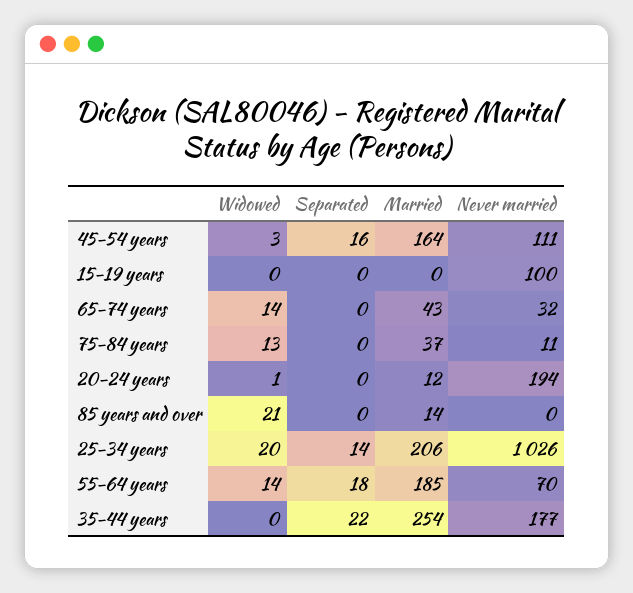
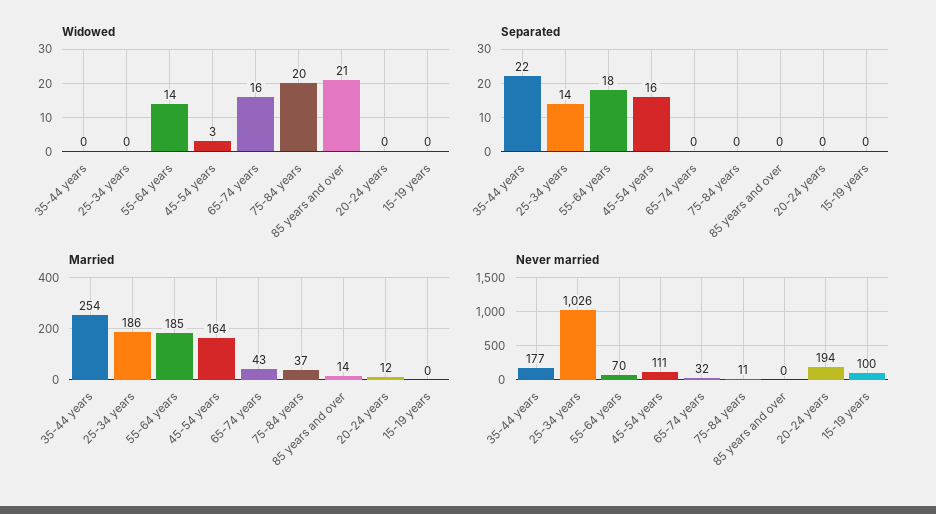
Widowed, 65-74 years: 14 -> 16
Widowed, 75-84 years: 13 -> 20
Widowed, 20-24 years: 1 -> 0
Widowed, 25-34 years: 20 -> 0
Married, 25-34 years: 206 -> 186

